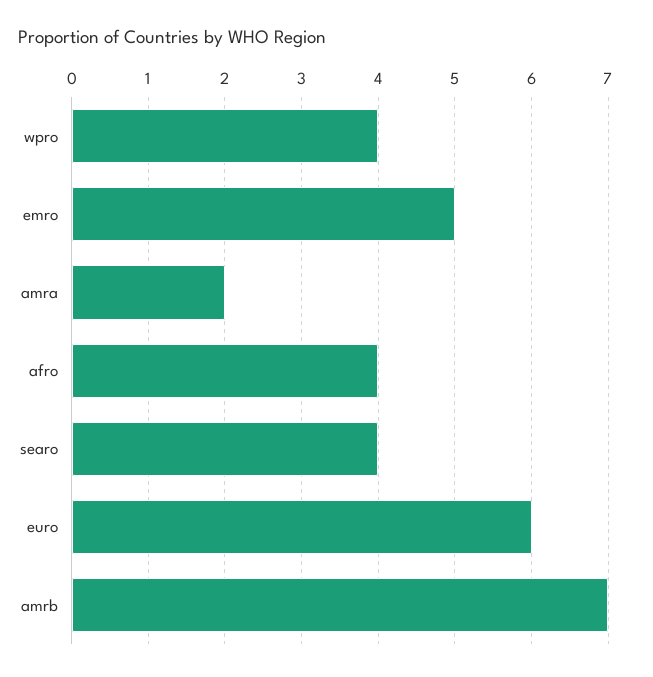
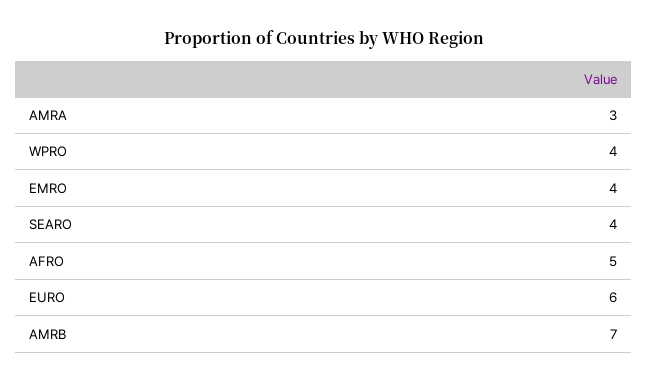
emro: 5 -> 4
amra: 2 -> 3
afro: 4 -> 5

